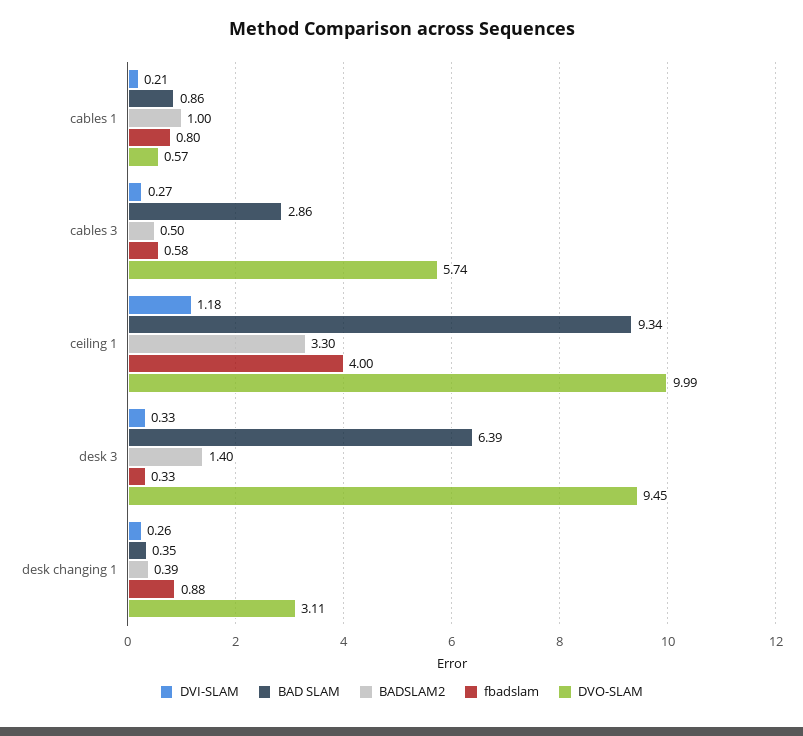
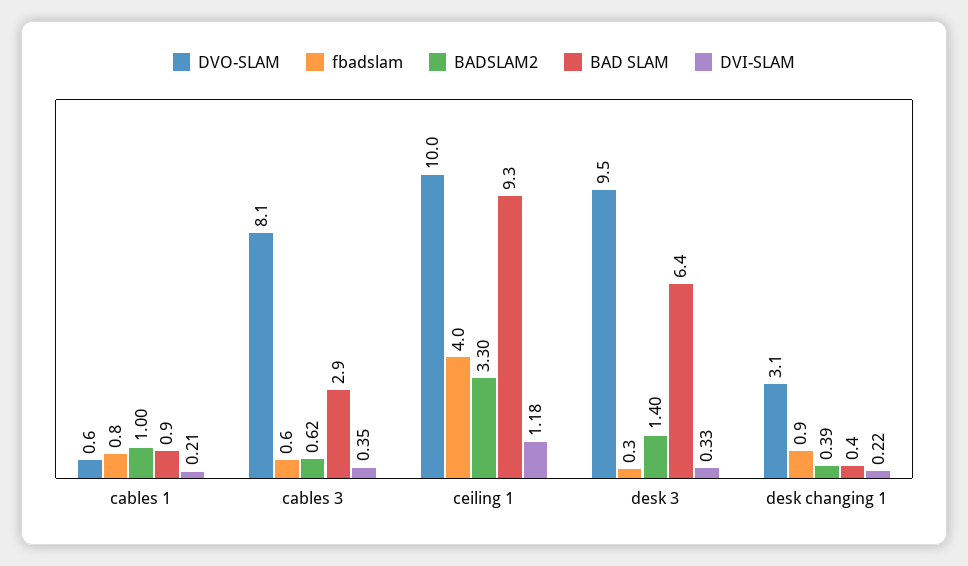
DVI-SLAM, cables 3: 0.27 -> 0.35
BADSLAM2, cables 3: 0.5 -> 0.62
DVO-SLAM, cables 3: 5.74 -> 8.1
DVI-SLAM, desk changing 1: 0.26 -> 0.22

